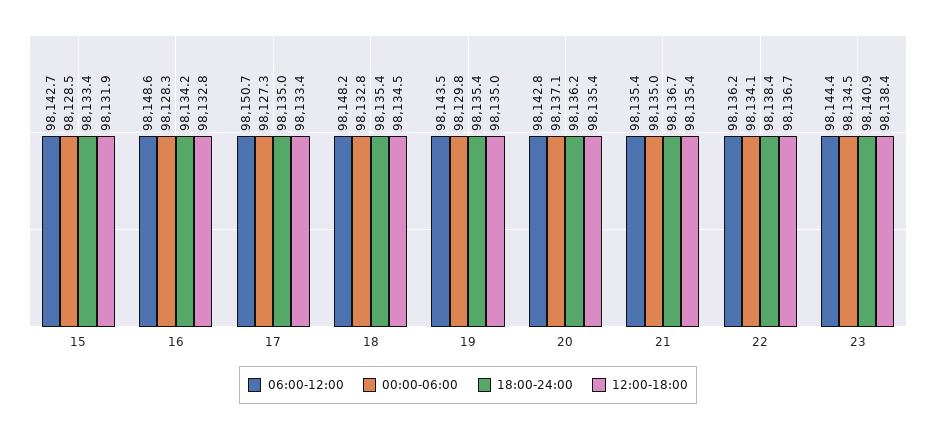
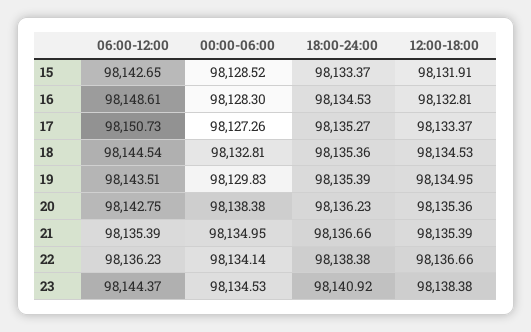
18:00-24:00, 16: 98134.2 -> 98134.53
18:00-24:00, 17: 98135 -> 98135.27
06:00-12:00, 18: 98148.2 -> 98144.54
00:00-06:00, 20: 98137.1 -> 98138.38

